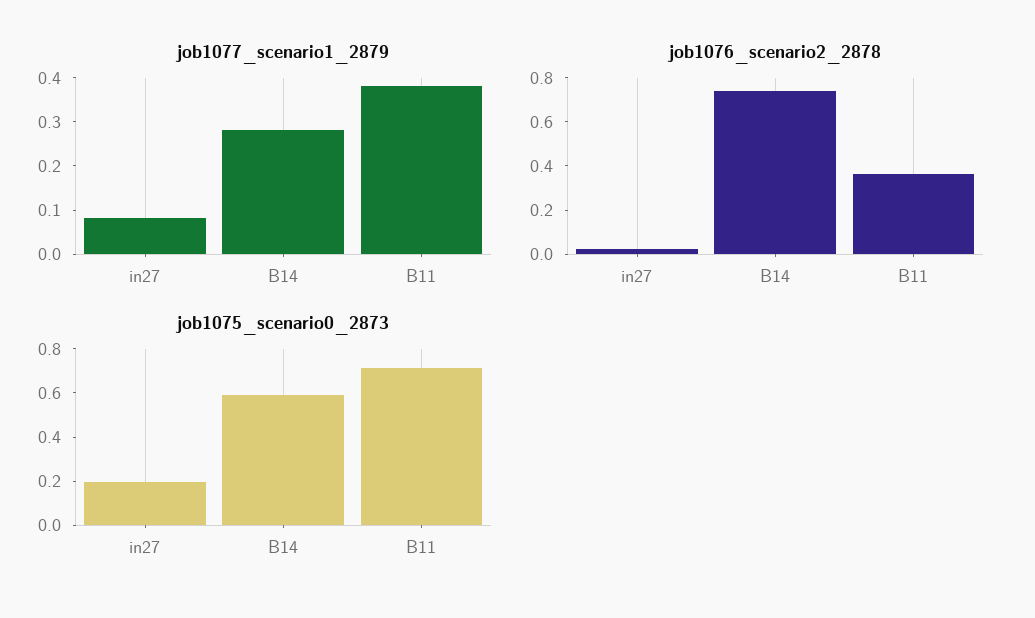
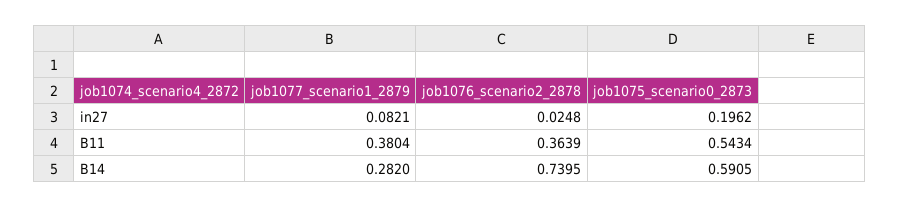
job1075_scenario0_2873, B11: 0.7 -> 0.5434

